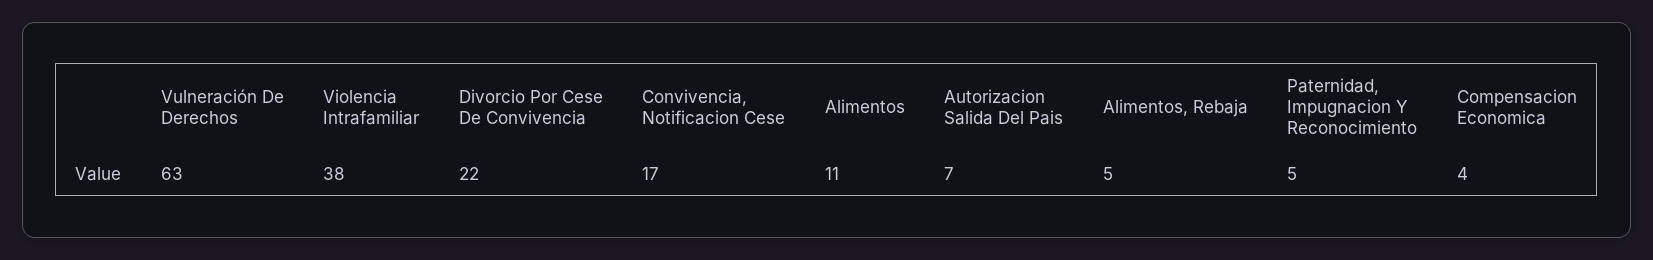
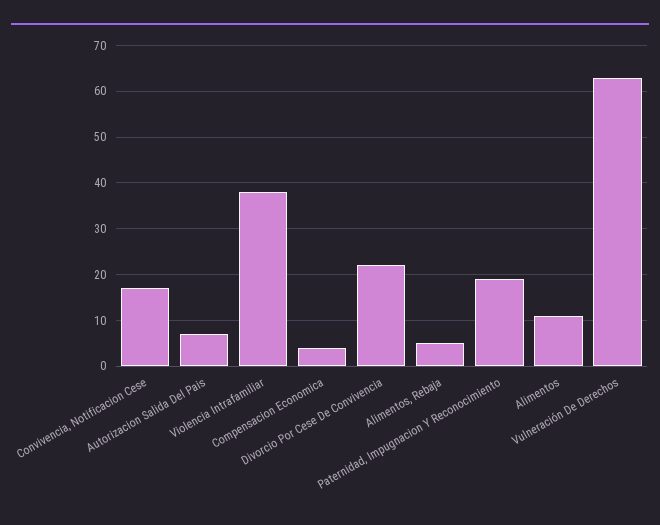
Paternidad, Impugnacion Y Reconocimiento: 5 -> 20

